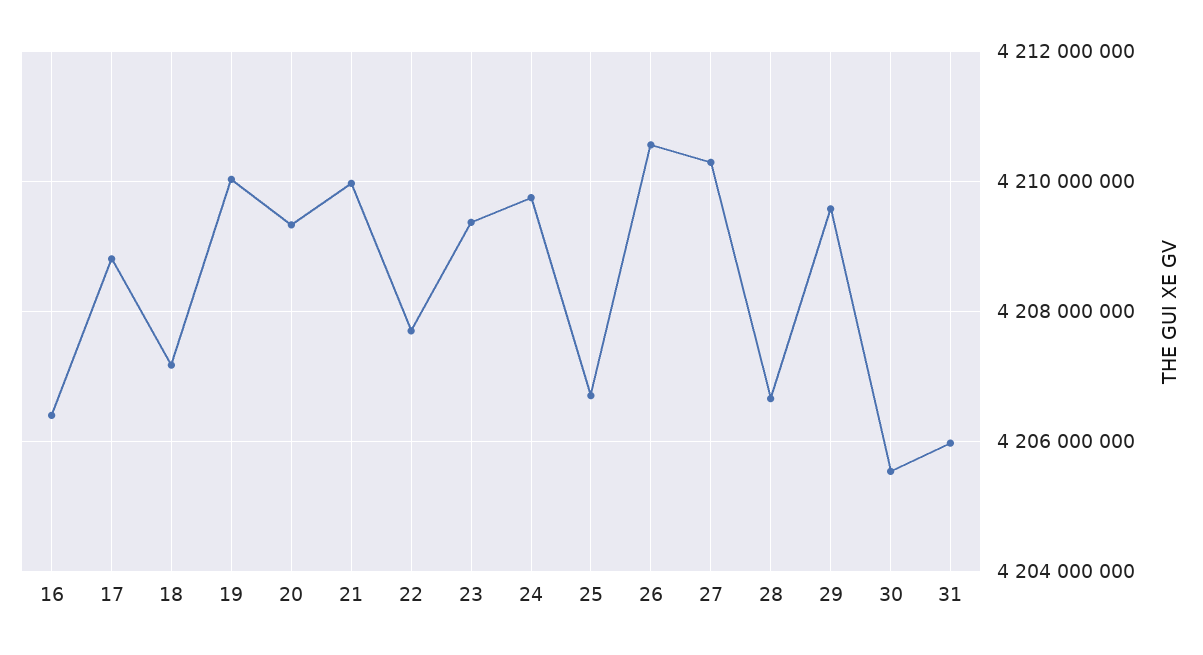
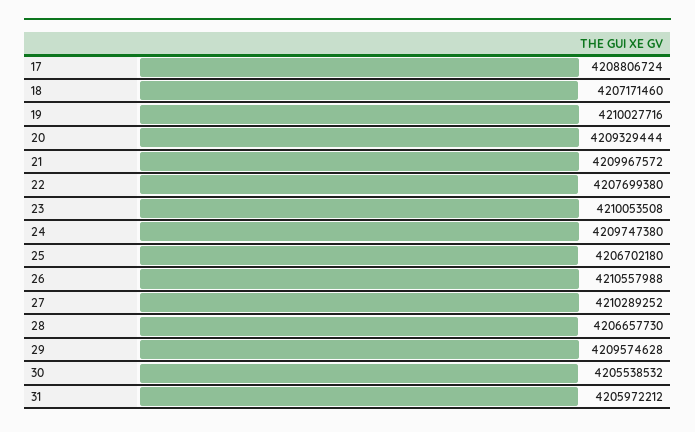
16: 4206400000 -> none
23: 4209400000 -> 4210053508

